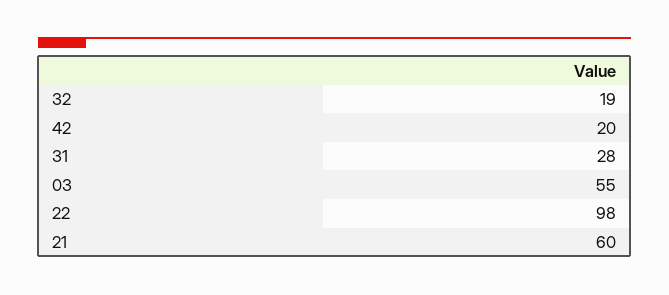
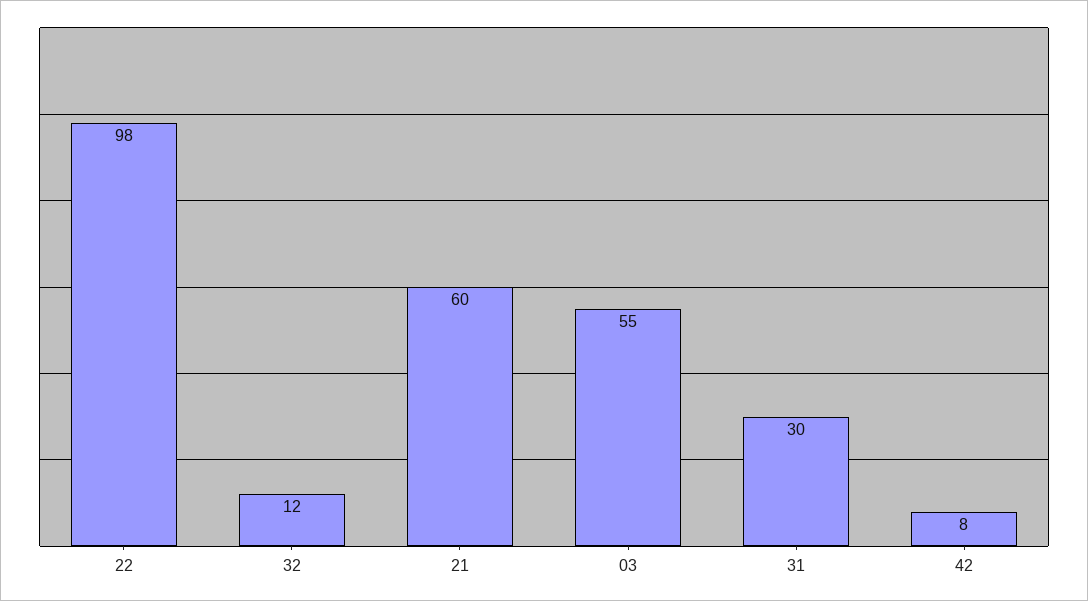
32: 19 -> 12
42: 20 -> 8
31: 28 -> 30

